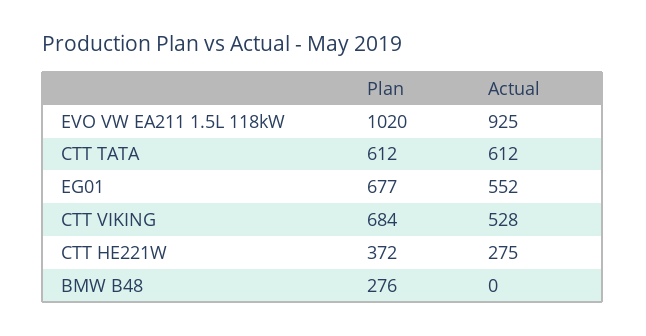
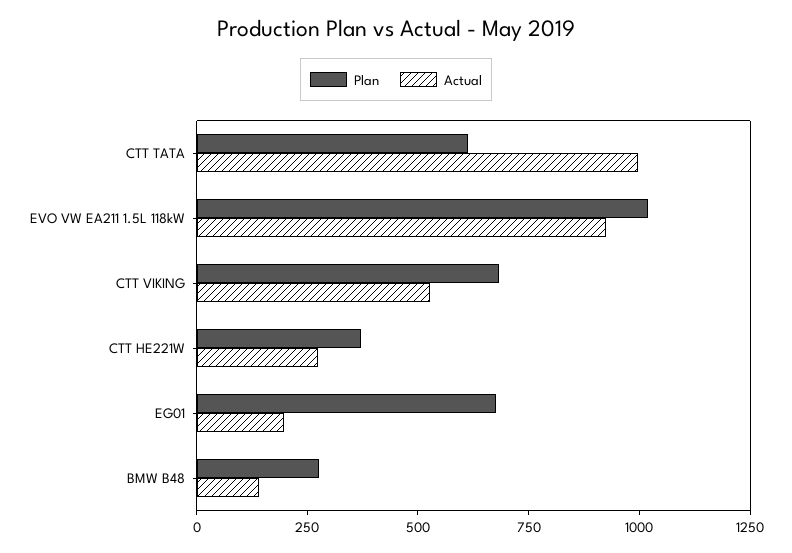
Actual, CTT TATA: 612 -> 1000
Actual, EG01: 552 -> 200
Actual, BMW B48: 0 -> 150

